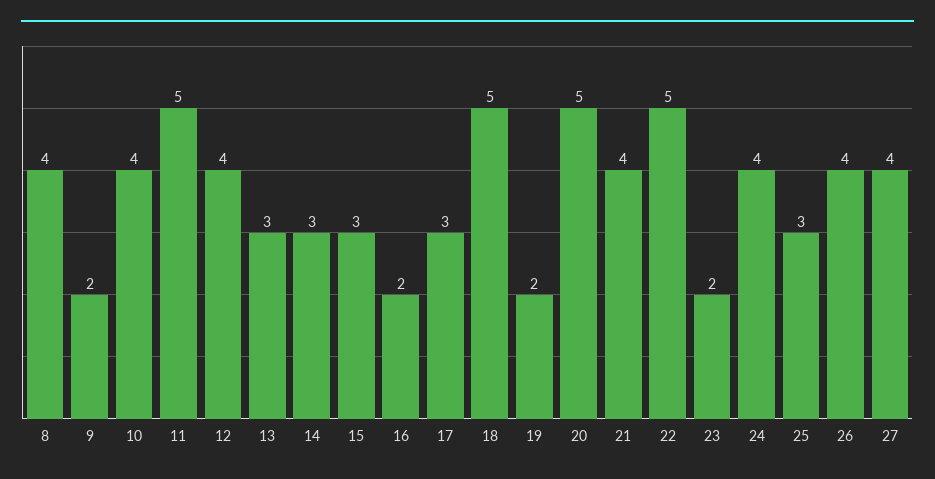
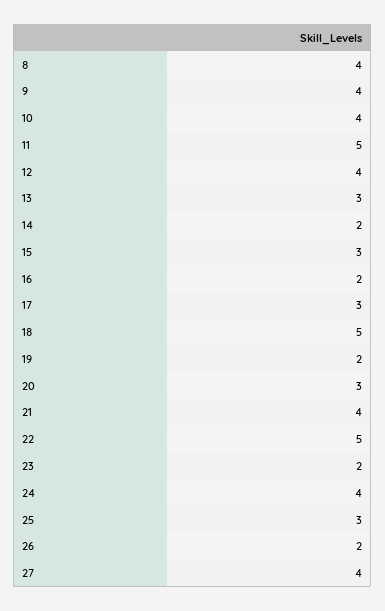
9: 2 -> 4
14: 3 -> 2
20: 5 -> 3
26: 4 -> 2

